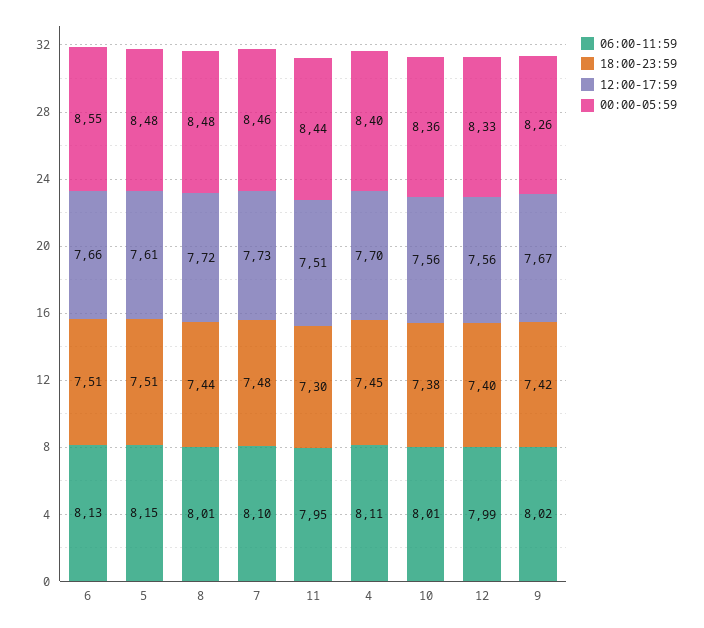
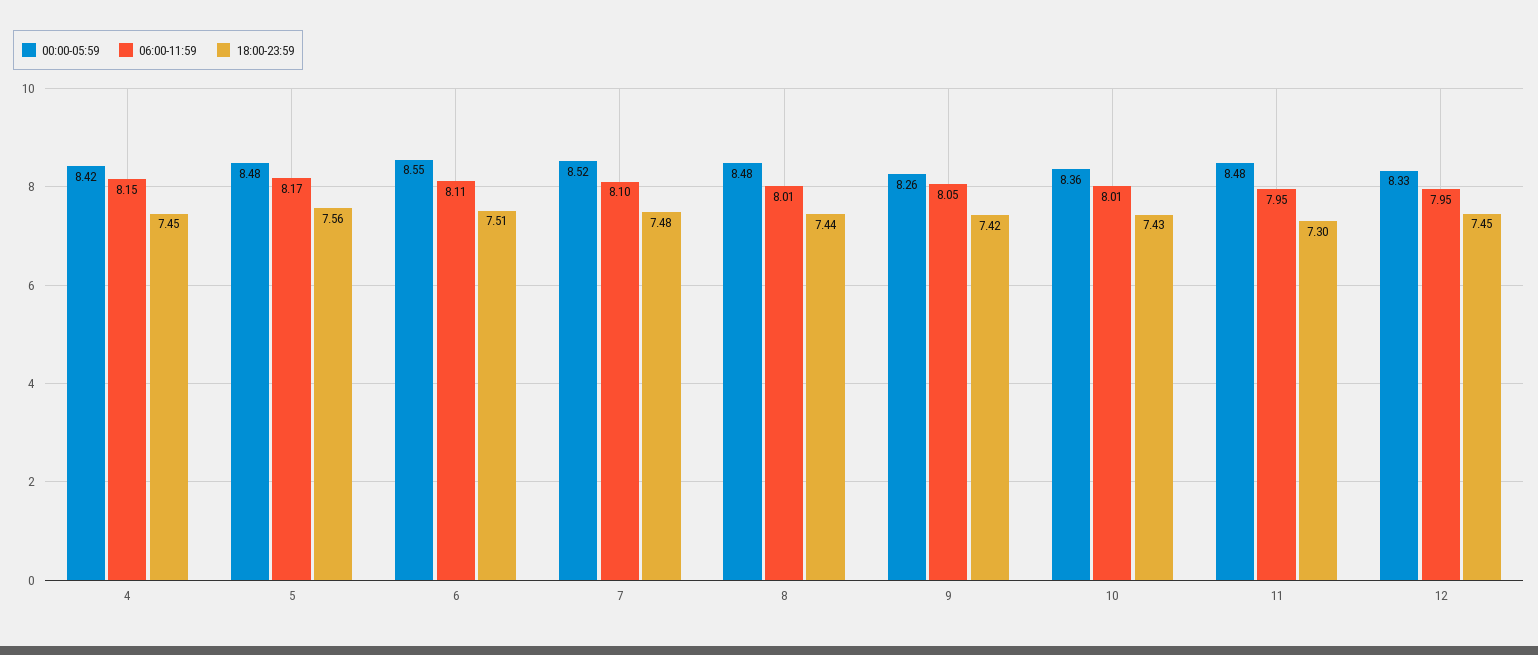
06:00-11:59, 6: 8.13 -> 8.11
12:00-17:59, 6: 7.66 -> none
06:00-11:59, 5: 8.15 -> 8.17
18:00-23:59, 5: 7.51 -> 7.56
12:00-17:59, 5: 7.61 -> none
12:00-17:59, 8: 7.72 -> none
12:00-17:59, 7: 7.73 -> none
00:00-05:59, 7: 8.46 -> 8.52
12:00-17:59, 11: 7.51 -> none
00:00-05:59, 11: 8.44 -> 8.48
06:00-11:59, 4: 8.11 -> 8.15
12:00-17:59, 4: 7.7 -> none
00:00-05:59, 4: 8.4 -> 8.42
18:00-23:59, 10: 7.38 -> 7.43
12:00-17:59, 10: 7.56 -> none
06:00-11:59, 12: 7.99 -> 7.95
18:00-23:59, 12: 7.4 -> 7.45
12:00-17:59, 12: 7.56 -> none
06:00-11:59, 9: 8.02 -> 8.05
12:00-17:59, 9: 7.67 -> none

